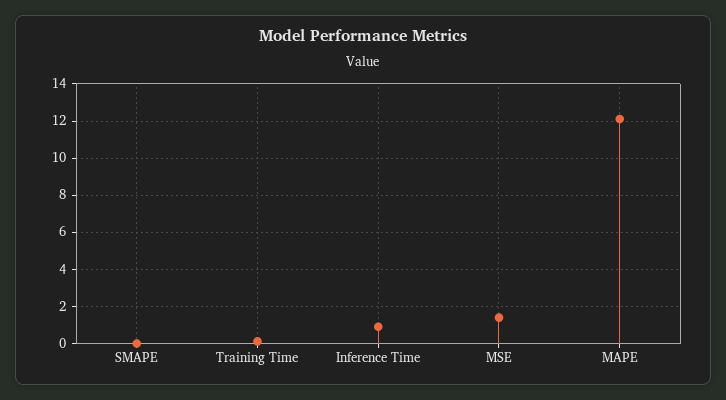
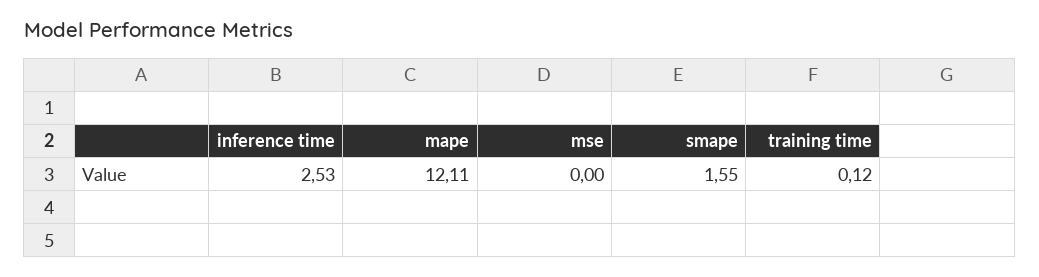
SMAPE: 0 -> 1.55
Inference Time: 1 -> 2.53
MSE: 1.5 -> 0

